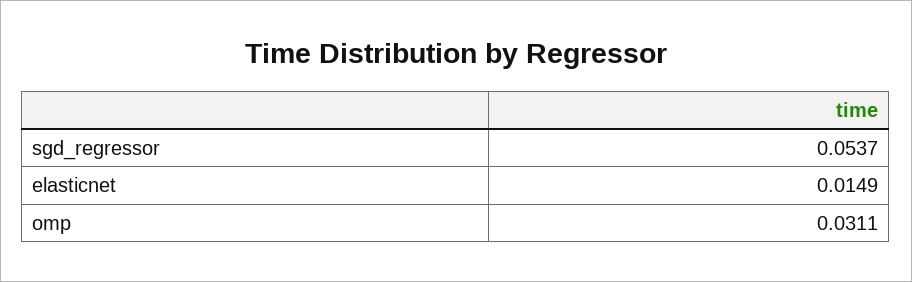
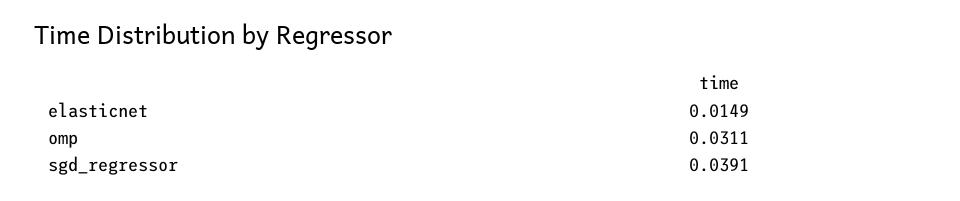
sgd_regressor: 0.0537 -> 0.0391

